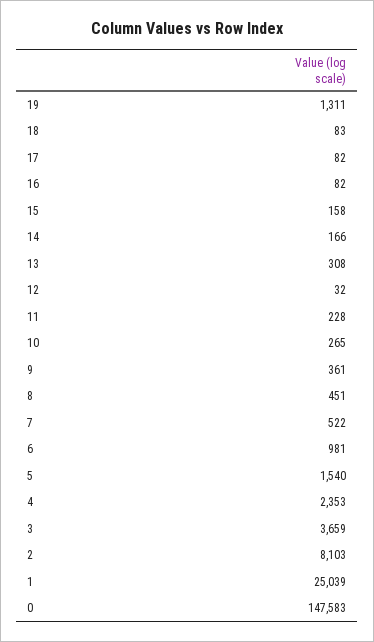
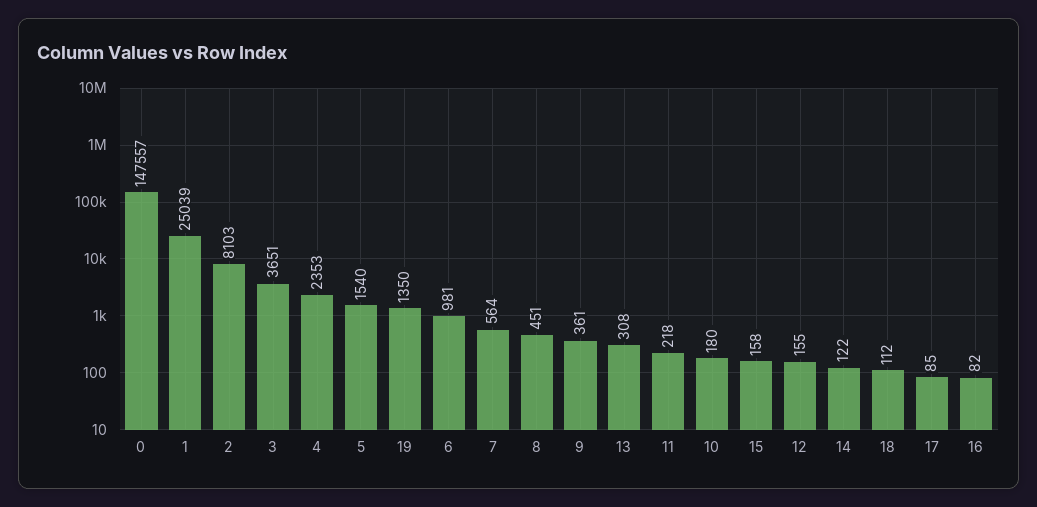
19: 1311 -> 1350
18: 83 -> 112
17: 82 -> 85
14: 166 -> 122
12: 32 -> 155
11: 228 -> 218
10: 265 -> 180
7: 522 -> 564
3: 3659 -> 3651
0: 147583 -> 147557

